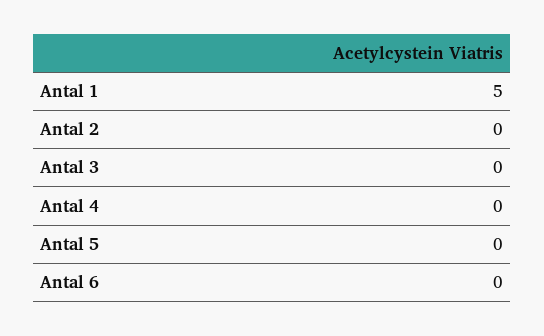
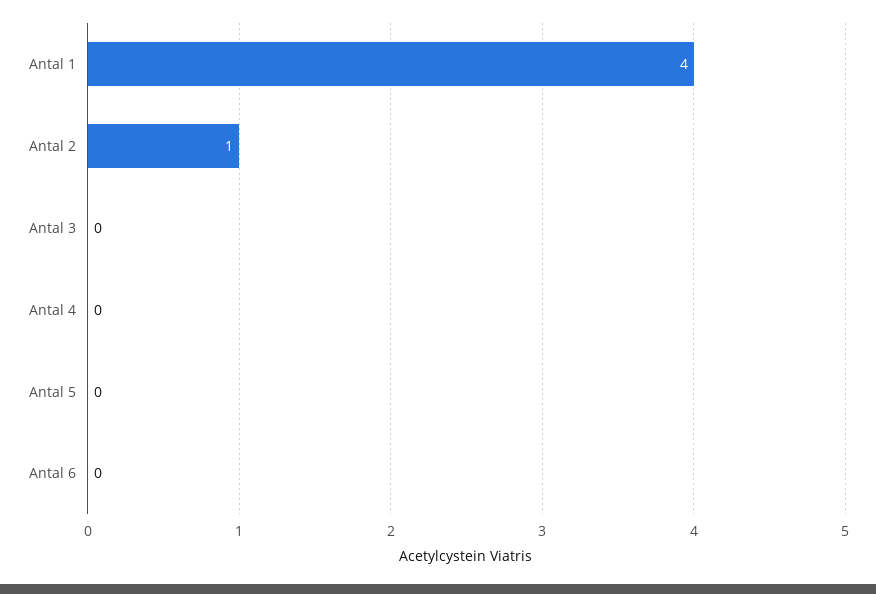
Antal 1: 5 -> 4
Antal 2: 0 -> 1

